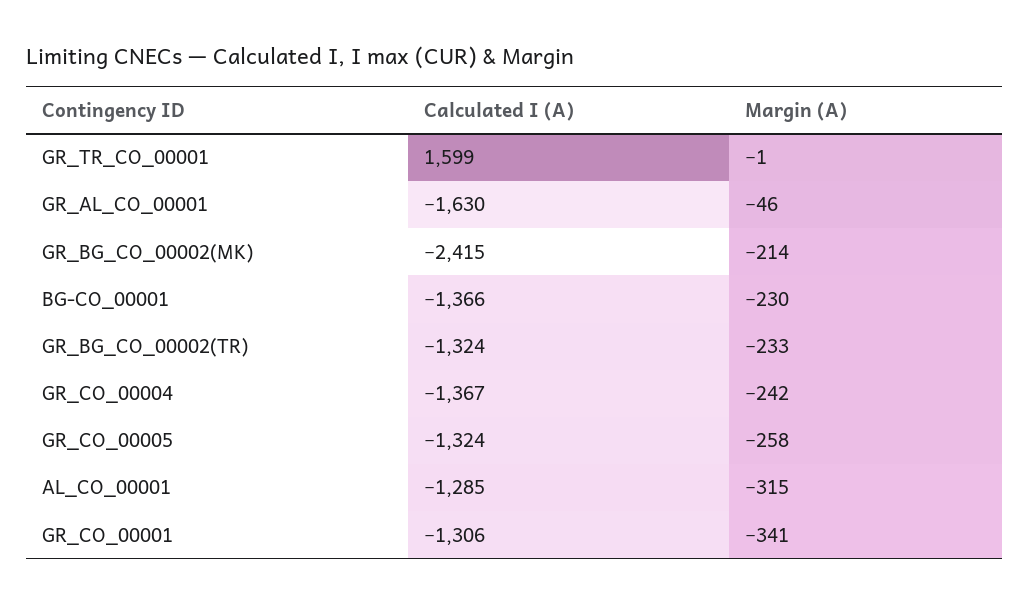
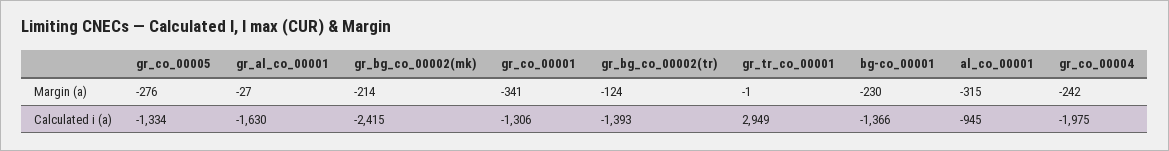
Calculated I (A), GR_TR_CO_00001: 1599 -> 2949
Margin (A), GR_AL_CO_00001: -46 -> -27
Calculated I (A), GR_BG_CO_00002(TR): -1324 -> -1393
Margin (A), GR_BG_CO_00002(TR): -233 -> -124
Calculated I (A), GR_CO_00004: -1367 -> -1975
Calculated I (A), GR_CO_00005: -1324 -> -1334
Margin (A), GR_CO_00005: -258 -> -276
Calculated I (A), AL_CO_00001: -1285 -> -945

